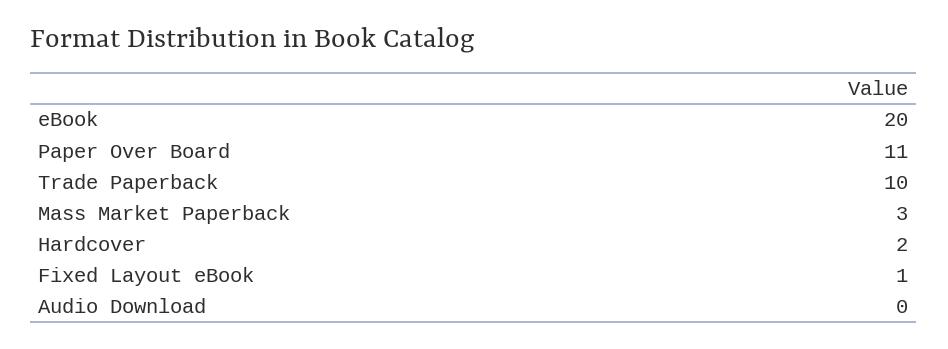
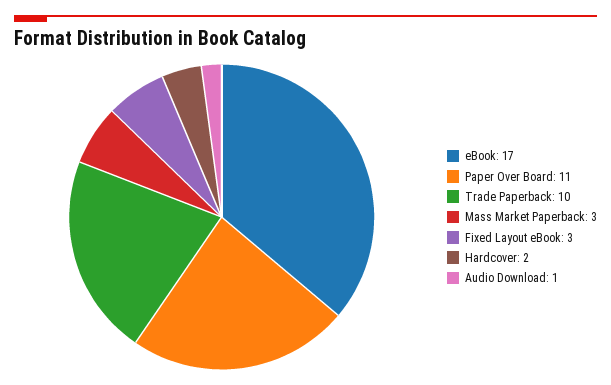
eBook: 20 -> 17
Fixed Layout eBook: 1 -> 3
Audio Download: 0 -> 1

